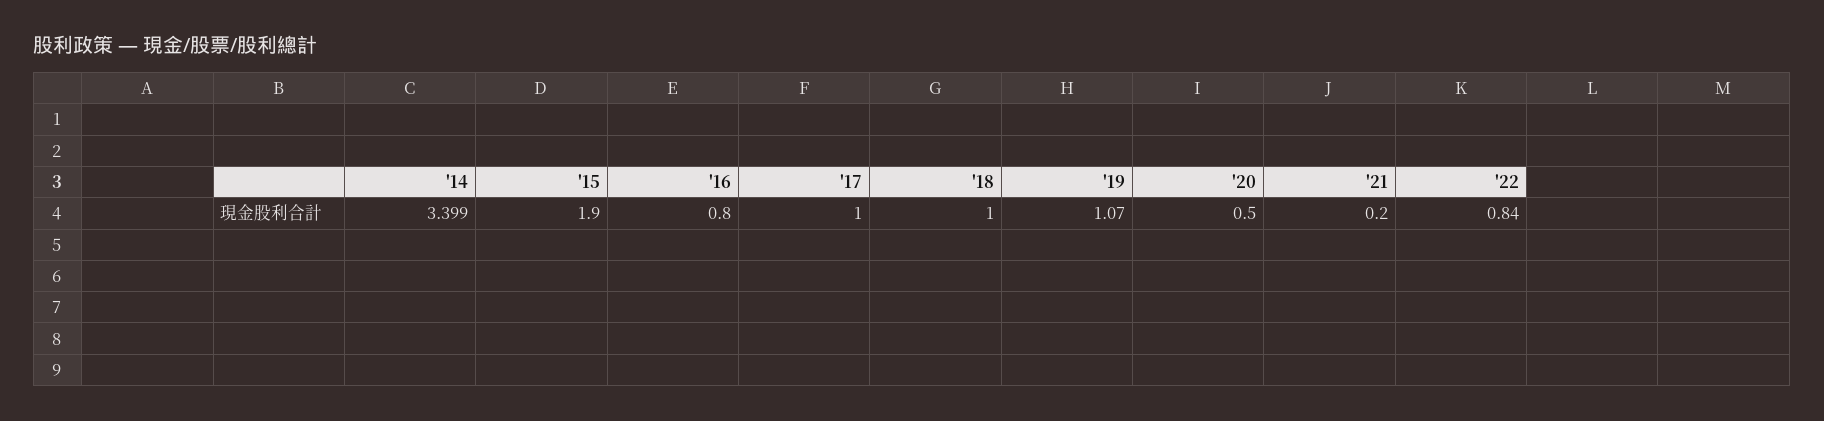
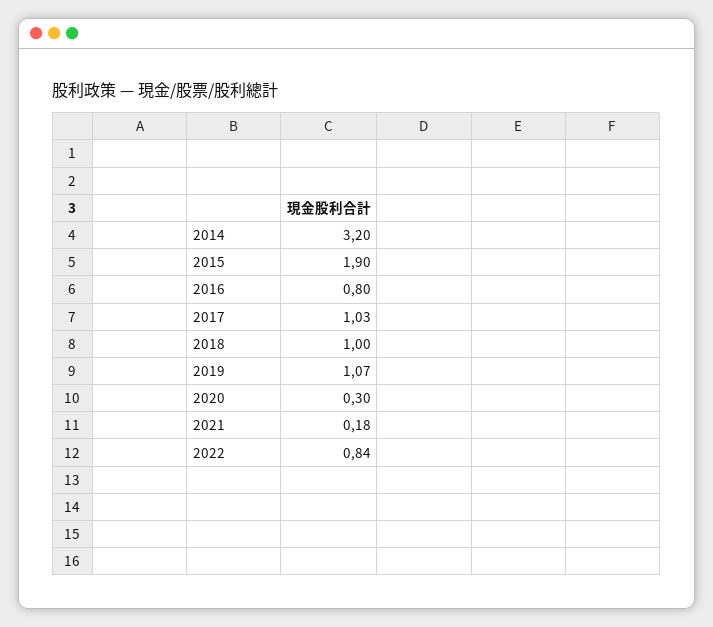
'14: 3.399 -> 3.2
'17: 1 -> 1.03
'20: 0.5 -> 0.3
'21: 0.2 -> 0.18

